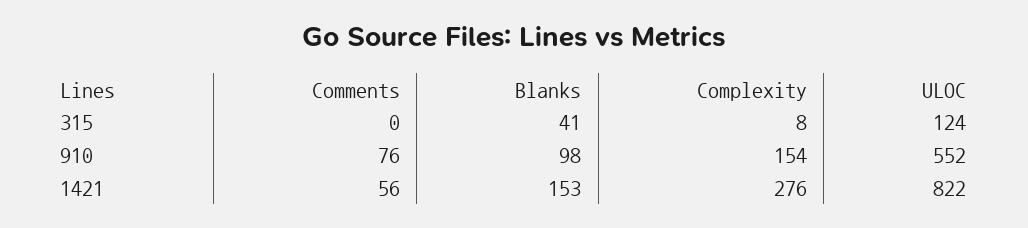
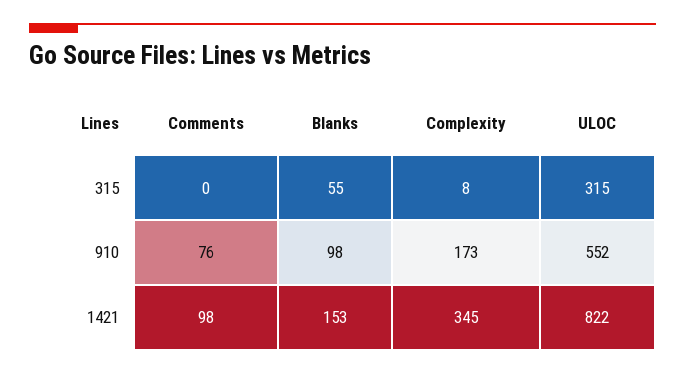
Blanks, 315: 41 -> 55
ULOC, 315: 124 -> 315
Complexity, 910: 154 -> 173
Comments, 1421: 56 -> 98
Complexity, 1421: 276 -> 345

